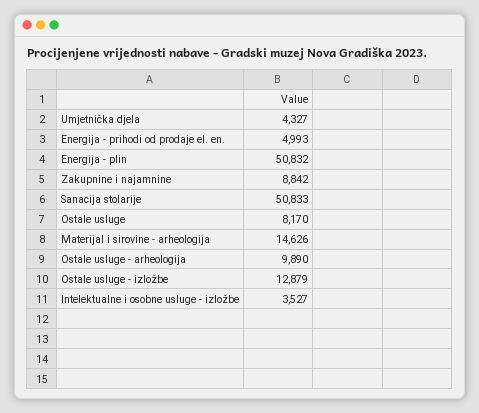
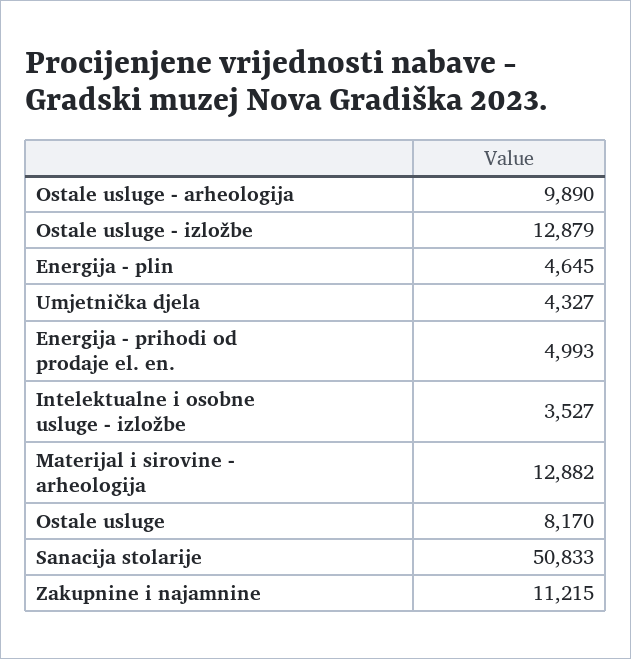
Energija - plin: 50832 -> 4645
Zakupnine i najamnine: 8842 -> 11215
Materijal i sirovine - arheologija: 14626 -> 12882

